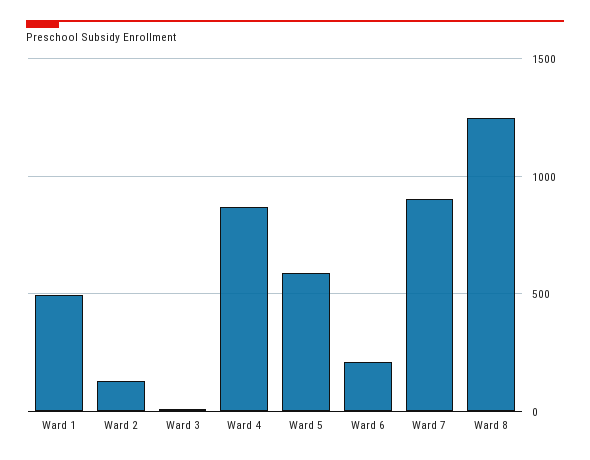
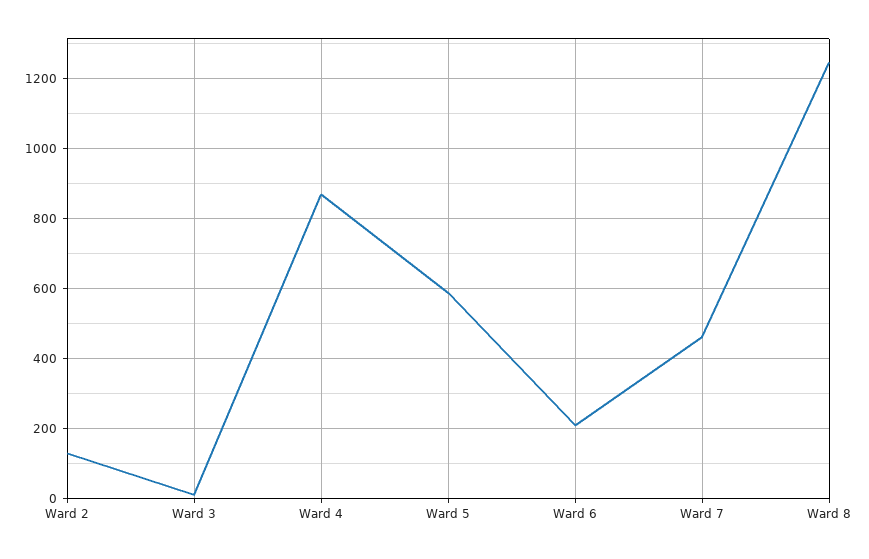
Ward 1: 500 -> none
Ward 7: 900 -> 460

